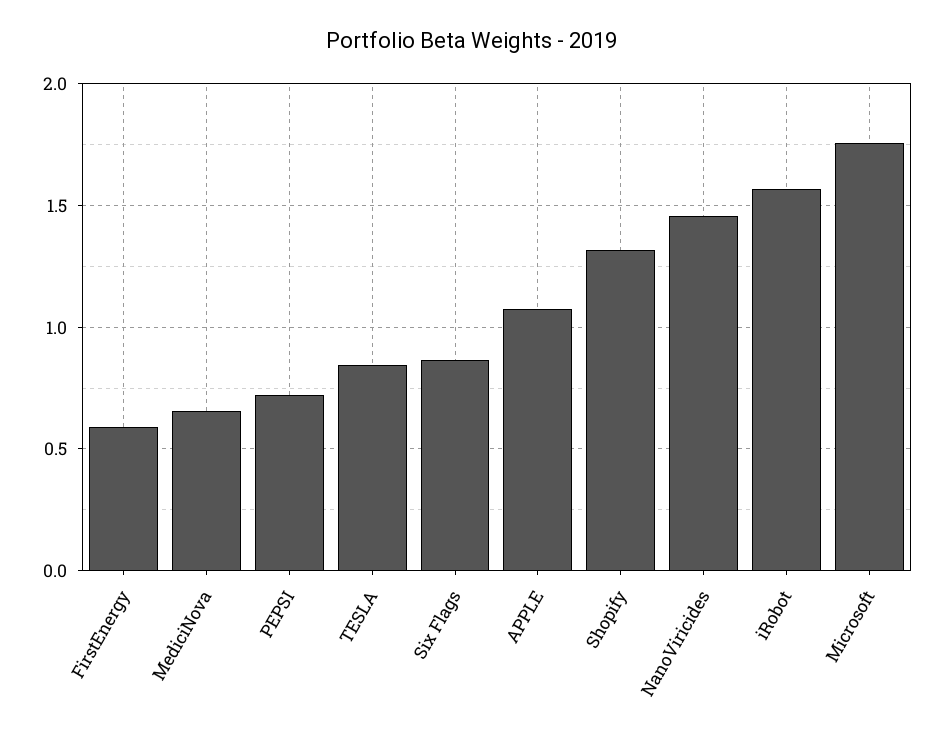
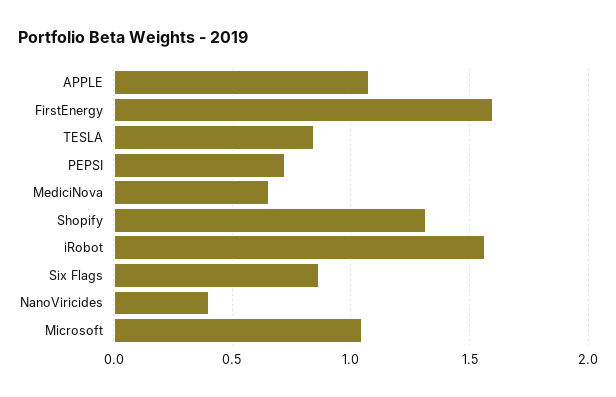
FirstEnergy: 0.6 -> 1.6
NanoViricides: 1.45 -> 0.4
Microsoft: 1.75 -> 1.05

